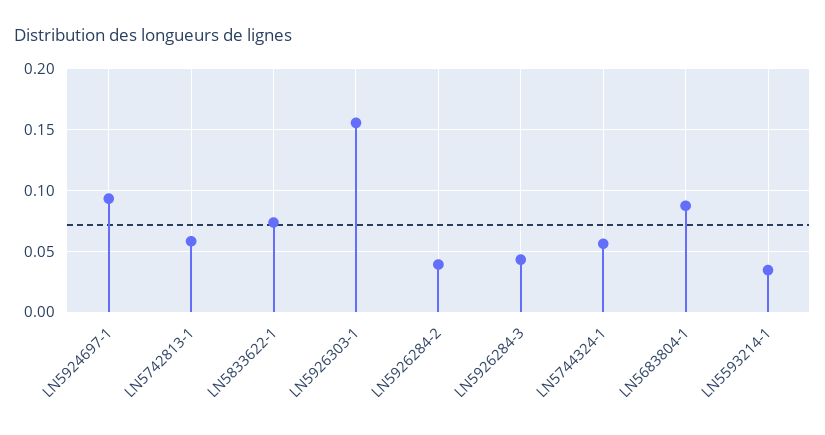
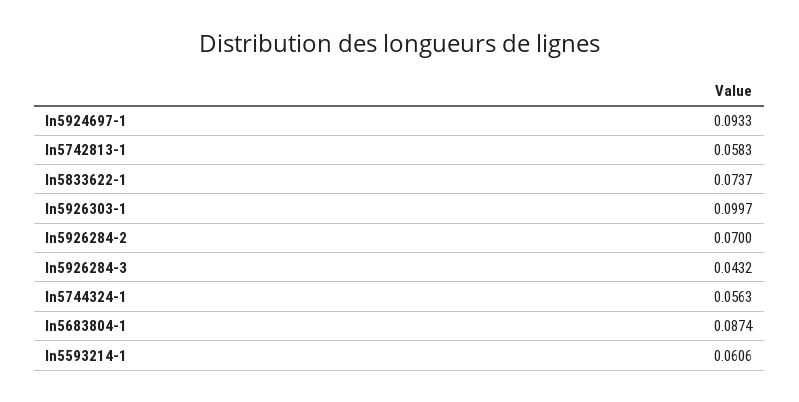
LN5926303-1: 0.155 -> 0.0997
LN5926284-2: 0.04 -> 0.07
LN5593214-1: 0.035 -> 0.0606

